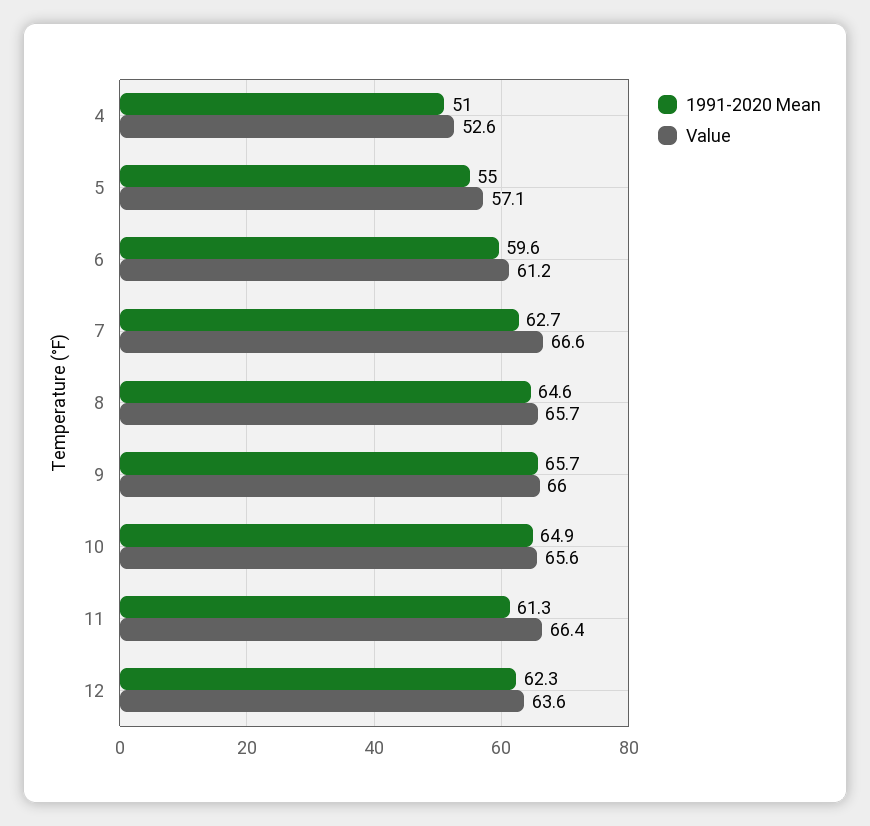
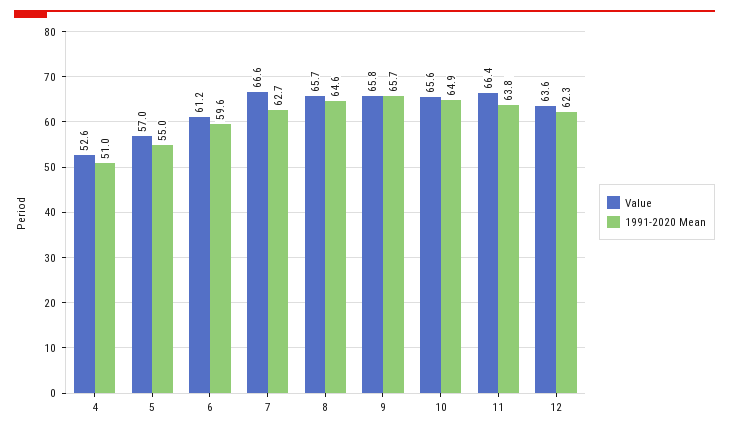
Value, 5: 57.1 -> 57
Value, 9: 66 -> 65.8
1991-2020 Mean, 11: 61.3 -> 63.8

